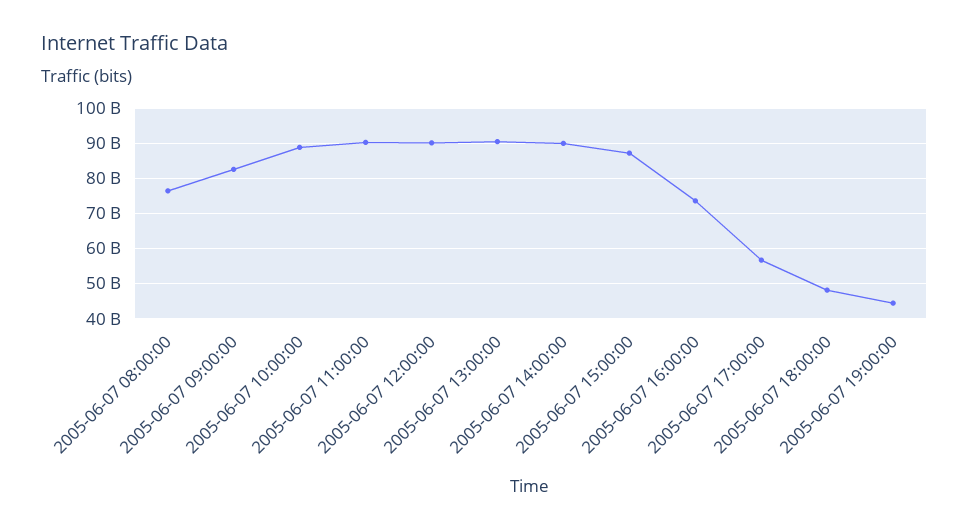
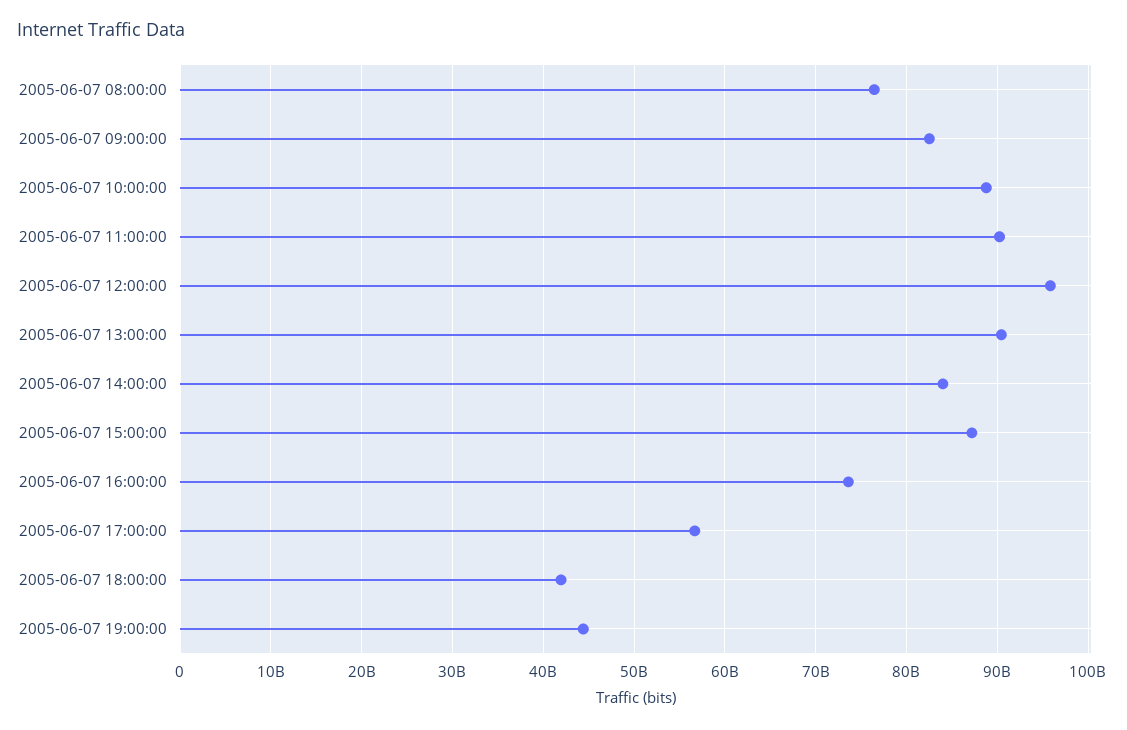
2005-06-07 12:00:00: 90000000000 -> 96000000000
2005-06-07 14:00:00: 90000000000 -> 84000000000
2005-06-07 18:00:00: 48000000000 -> 42000000000

